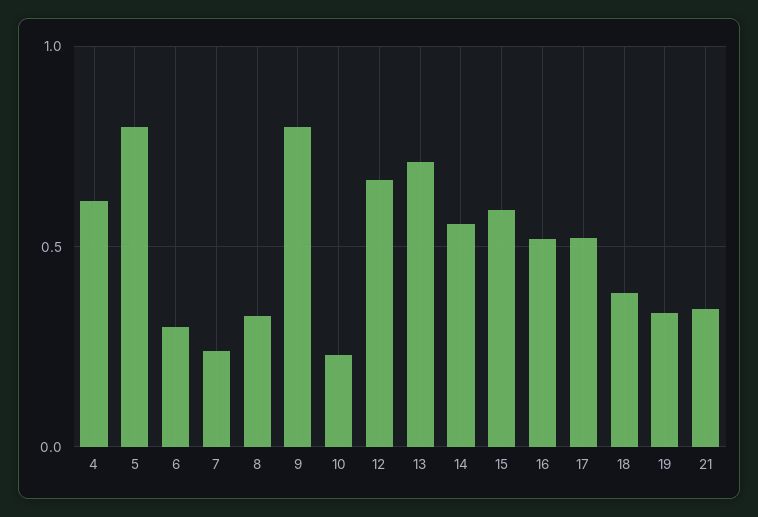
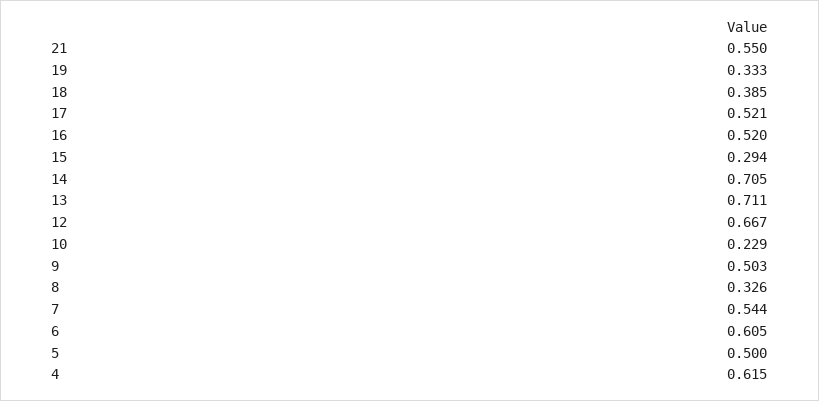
5: 0.8 -> 0.5
6: 0.3 -> 0.605
7: 0.25 -> 0.544
9: 0.8 -> 0.503
14: 0.55 -> 0.705
15: 0.6 -> 0.294
21: 0.35 -> 0.55

